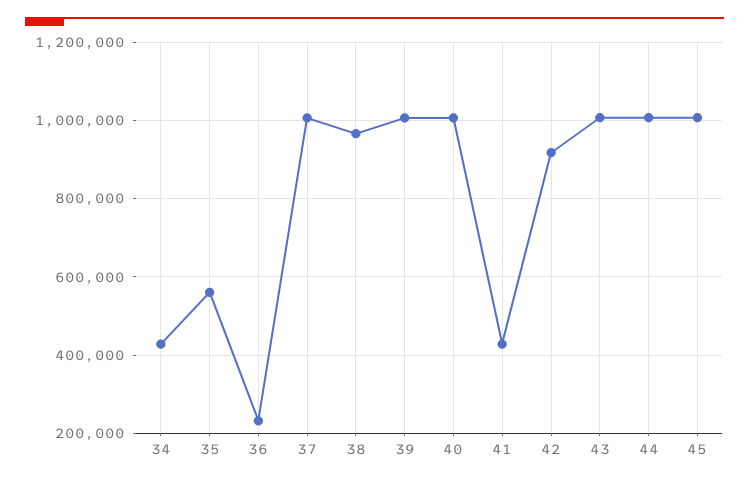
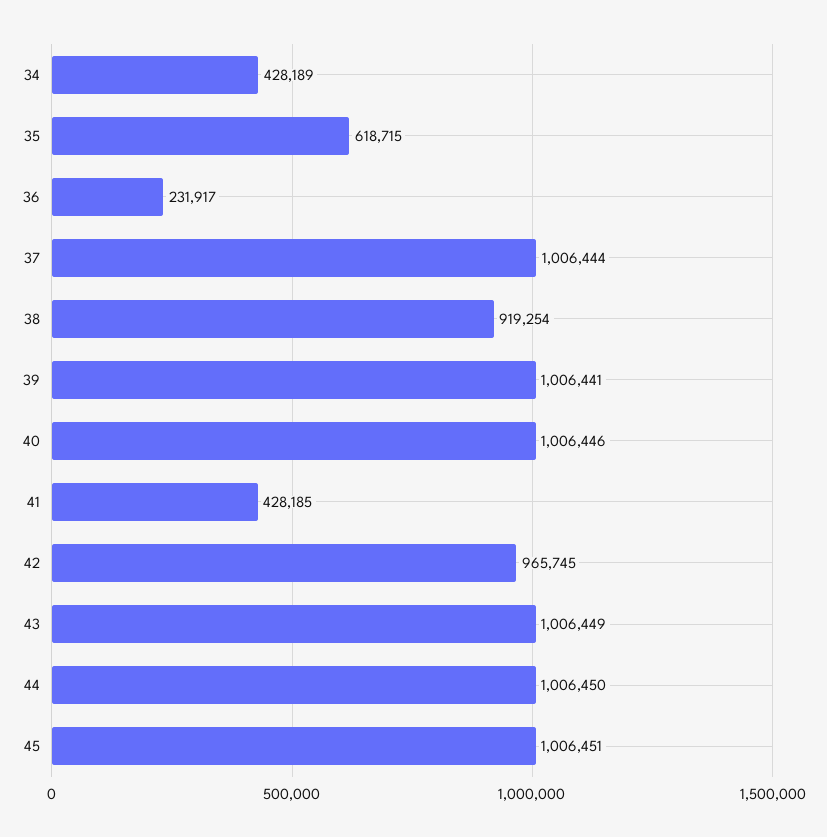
35: 560000 -> 618715
38: 960000 -> 919254
42: 920000 -> 965745

